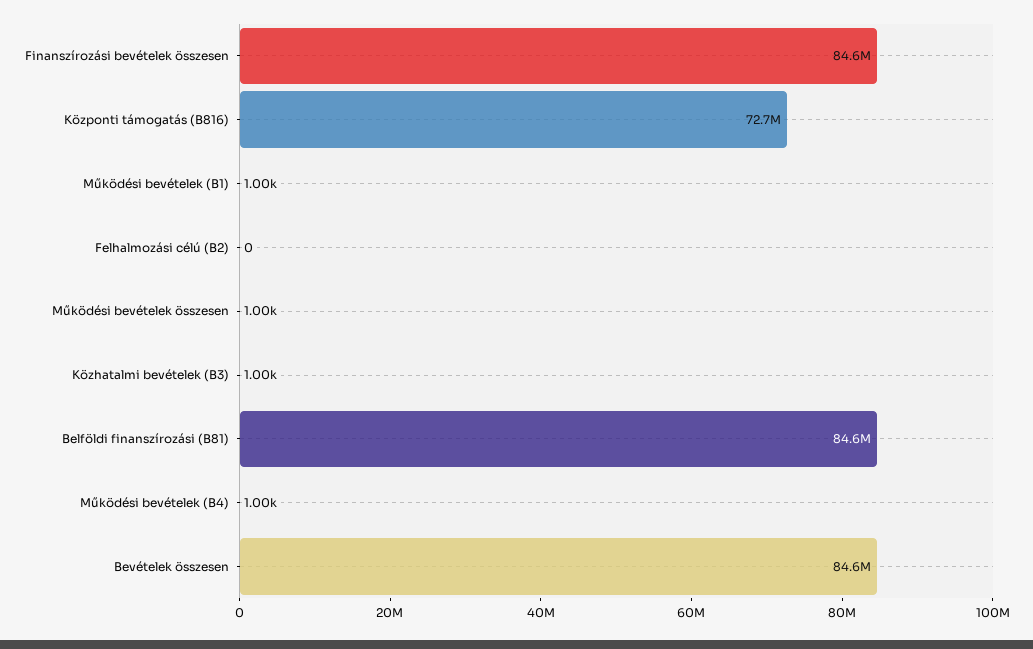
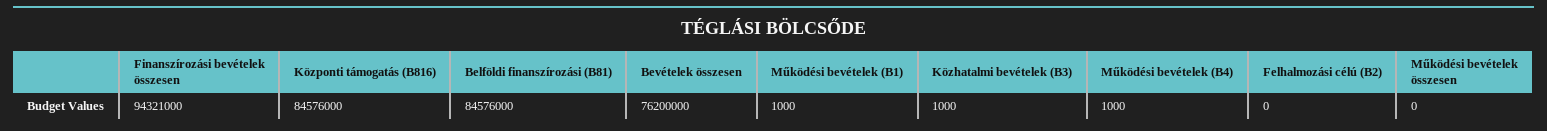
Finanszírozási bevételek összesen: 84600000 -> 94321000
Központi támogatás (B816): 72700000 -> 84576000
Működési bevételek összesen: 1000 -> 0
Bevételek összesen: 84600000 -> 76200000

